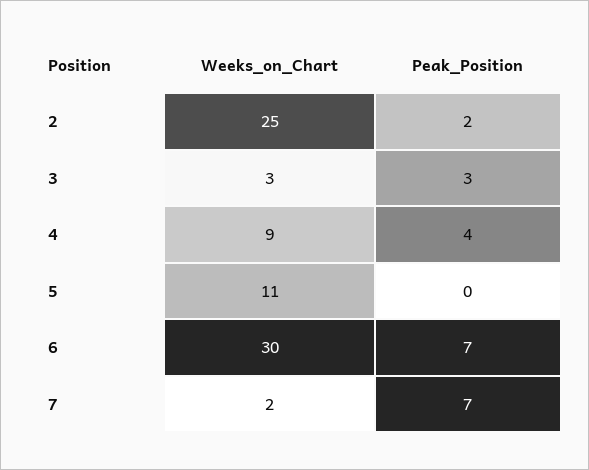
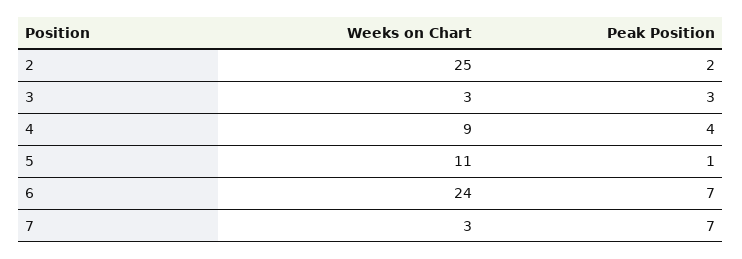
Peak_Position, 5: 0 -> 1
Weeks_on_Chart, 6: 30 -> 24
Weeks_on_Chart, 7: 2 -> 3

